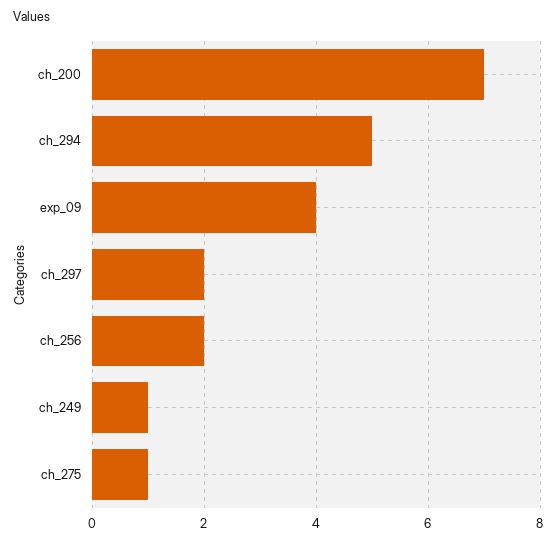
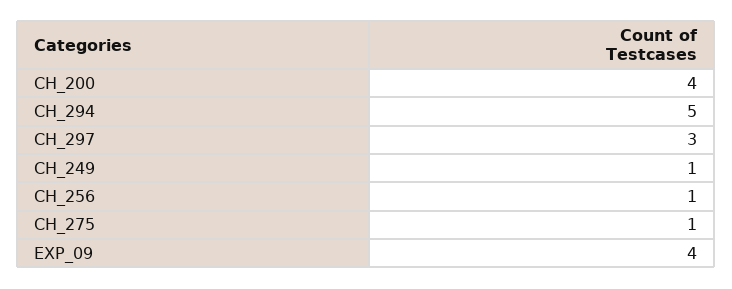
ch_200: 7 -> 4
ch_297: 2 -> 3
ch_256: 2 -> 1

